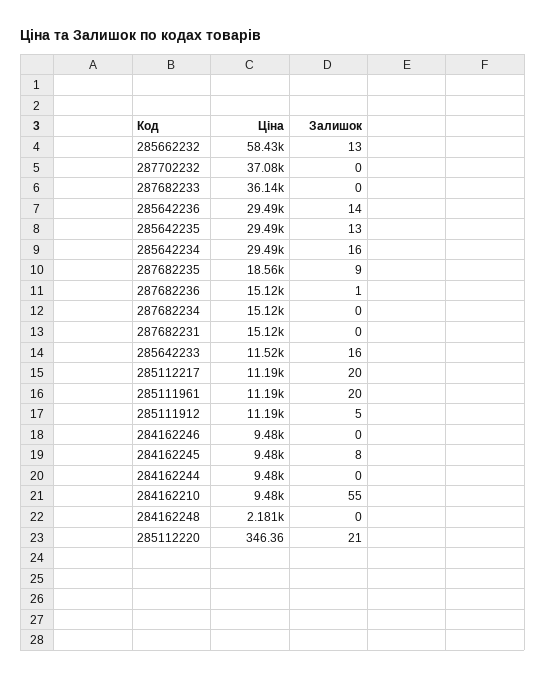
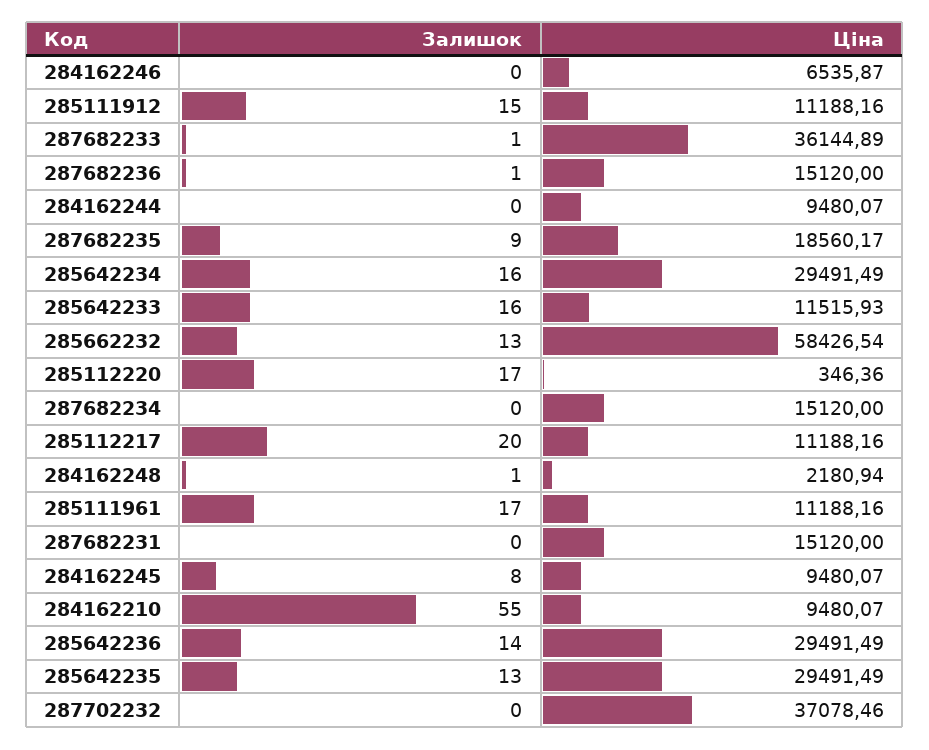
Залишок, 287682233: 0 -> 1
Залишок, 285111961: 20 -> 17
Залишок, 285111912: 5 -> 15
Ціна, 284162246: 9480 -> 6535.87
Залишок, 284162248: 0 -> 1
Залишок, 285112220: 21 -> 17

